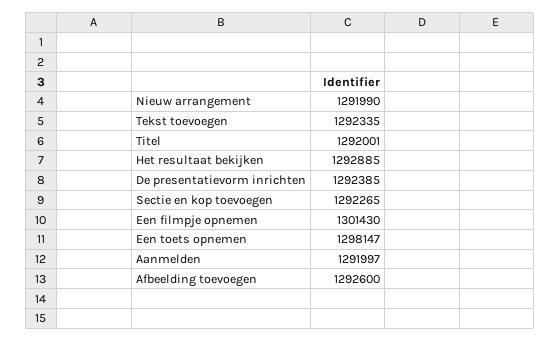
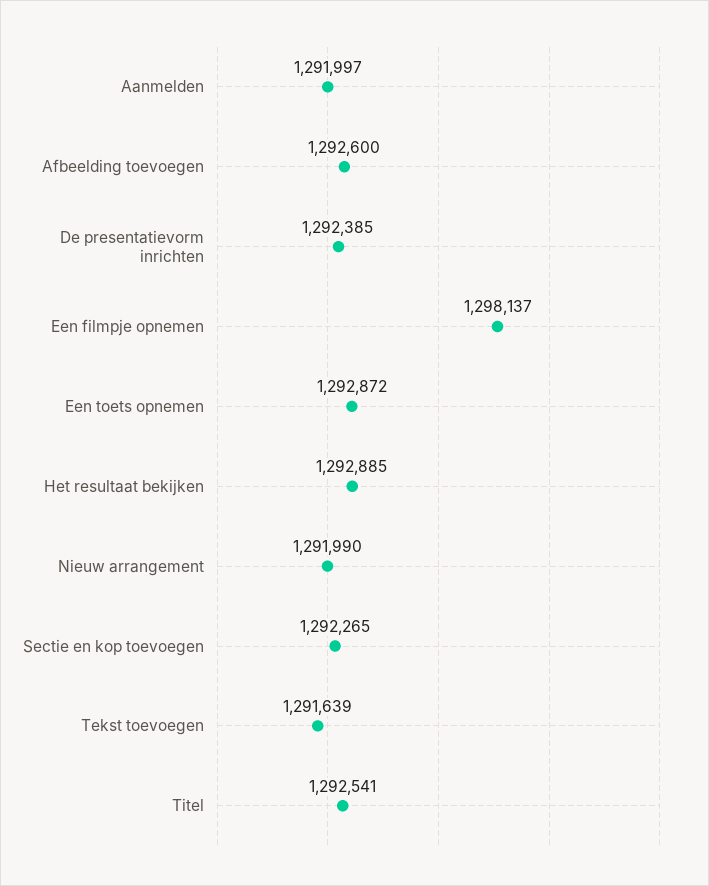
Tekst toevoegen: 1292335 -> 1291639
Titel: 1292001 -> 1292541
Een filmpje opnemen: 1301430 -> 1298137
Een toets opnemen: 1298147 -> 1292872

